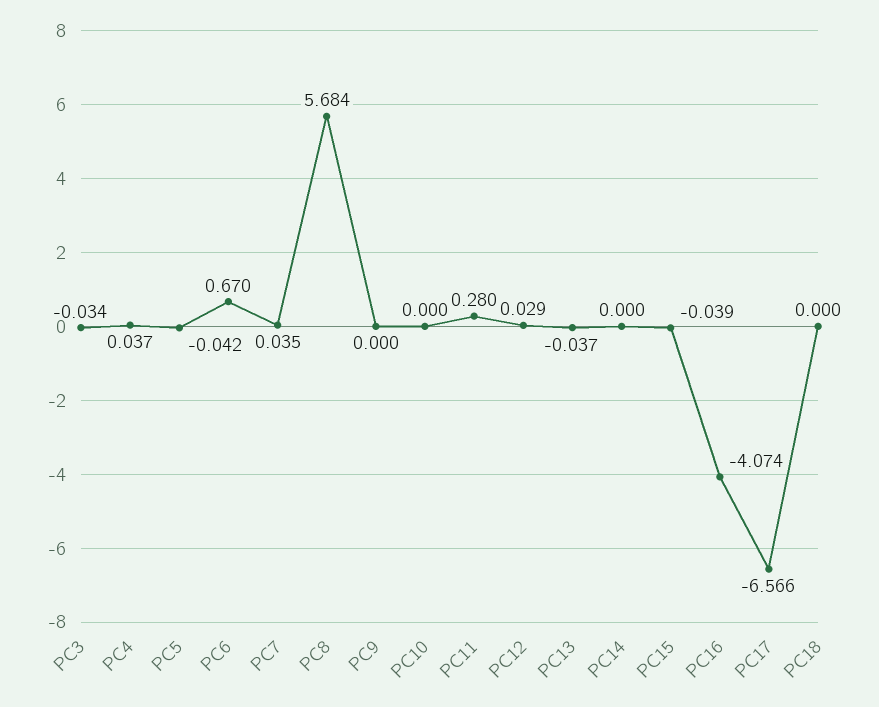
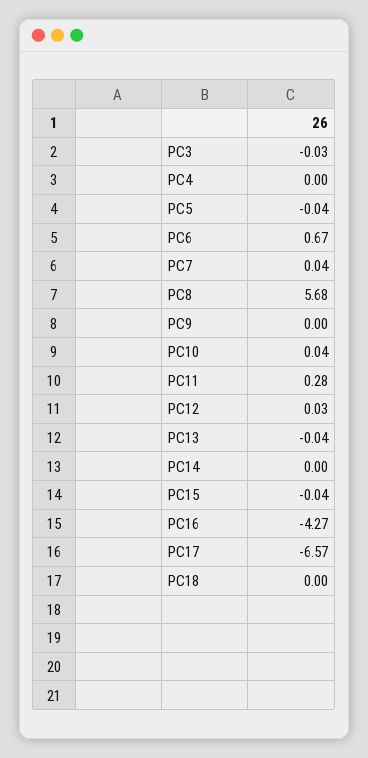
PC4: 0.037 -> 0
PC10: 0 -> 0.04
PC16: -4.074 -> -4.27

